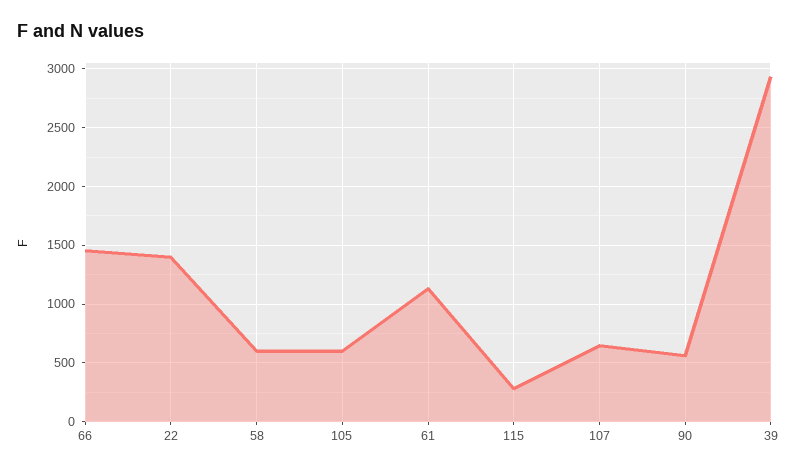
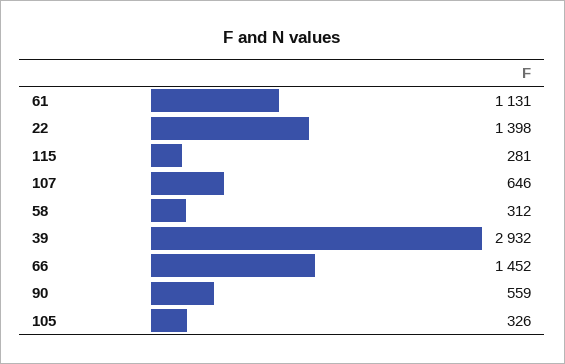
58: 600 -> 312
105: 600 -> 326

